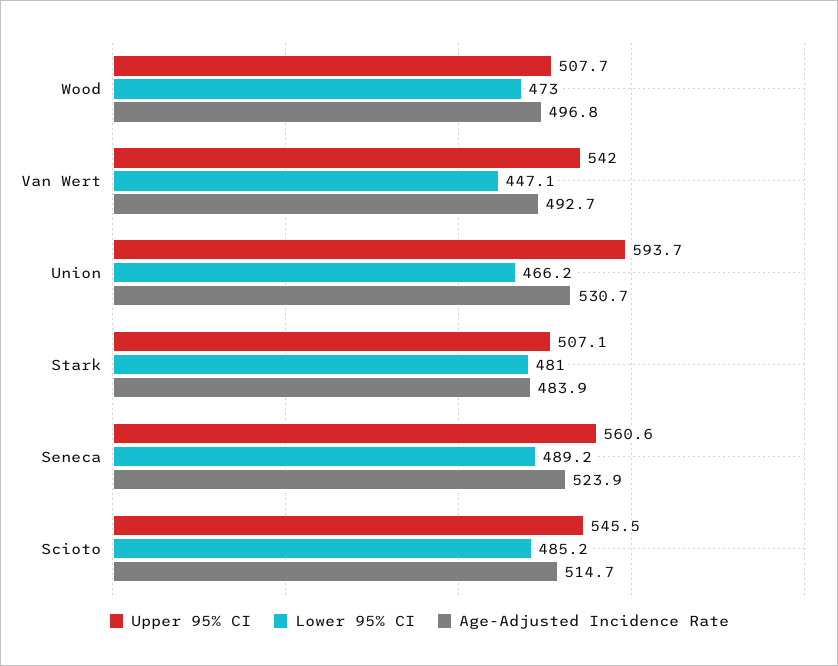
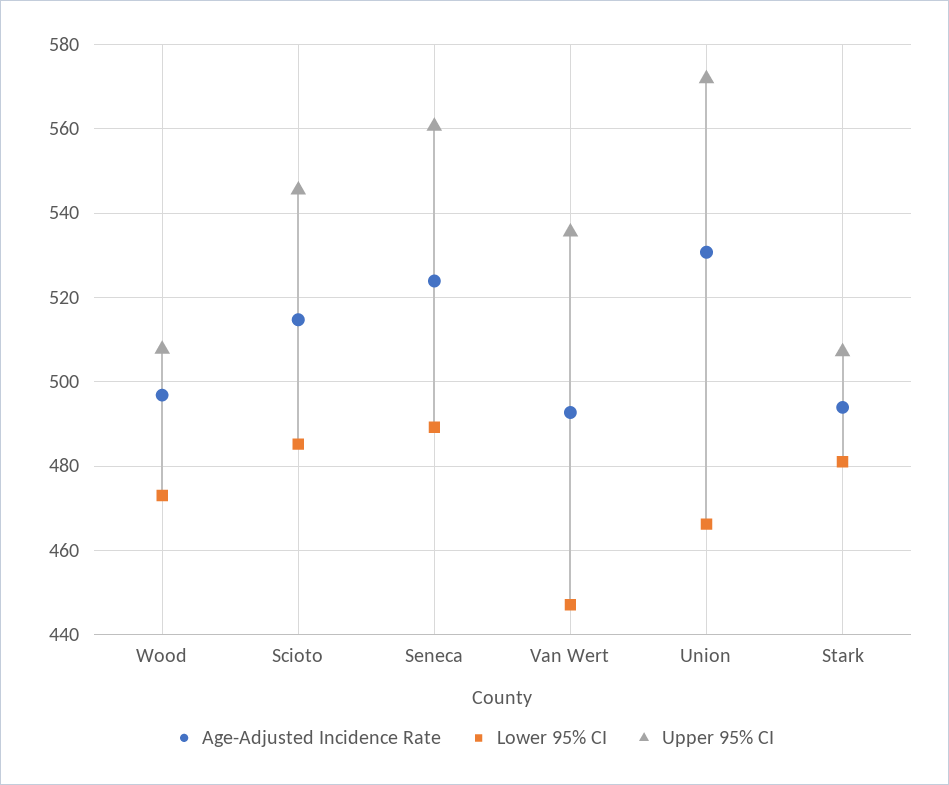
Upper 95% CI, Van Wert: 542 -> 536
Upper 95% CI, Union: 593.7 -> 572
Age-Adjusted Incidence Rate, Stark: 483.9 -> 494

